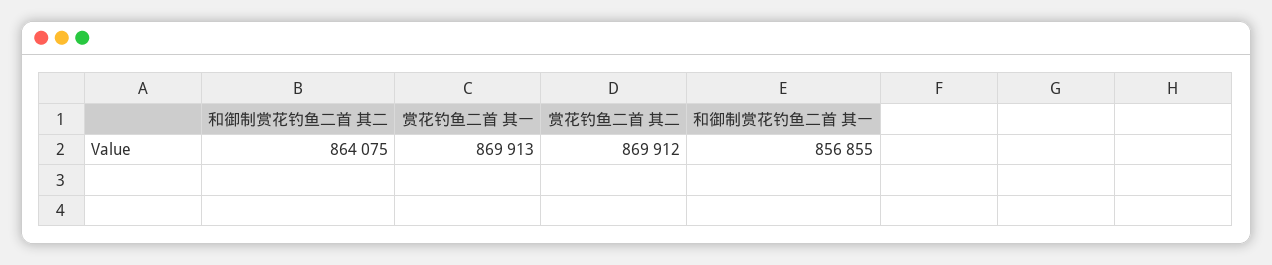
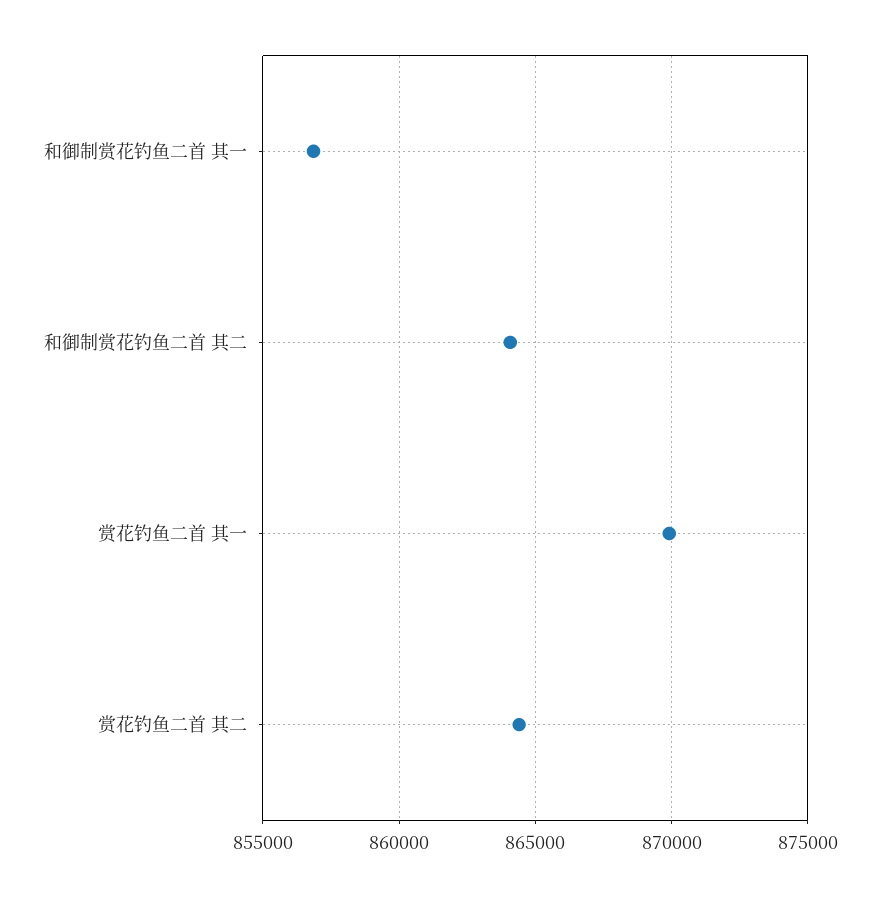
赏花钓鱼二首 其二: 869912 -> 864500

